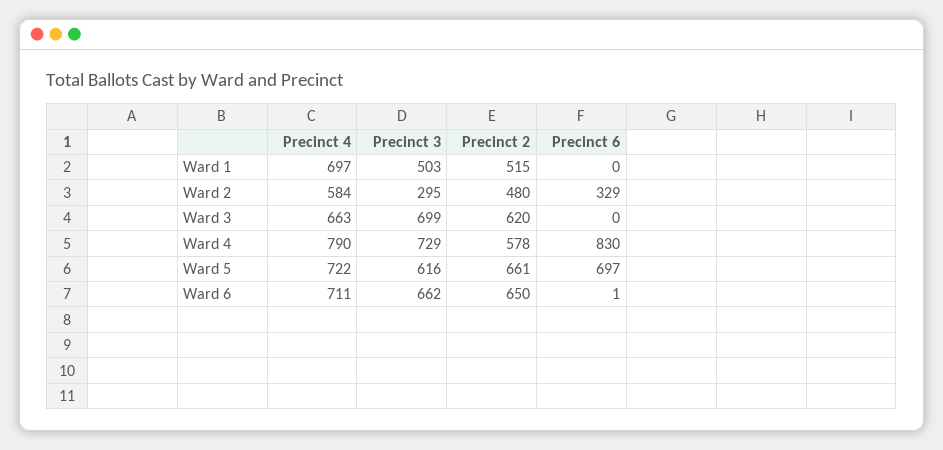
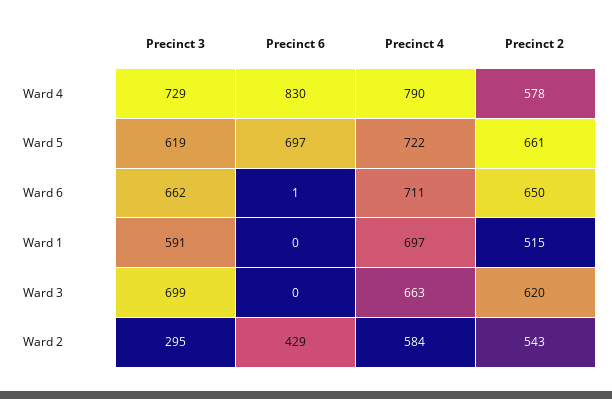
Precinct 3, Ward 1: 503 -> 591
Precinct 2, Ward 2: 480 -> 543
Precinct 6, Ward 2: 329 -> 429
Precinct 3, Ward 5: 616 -> 619

